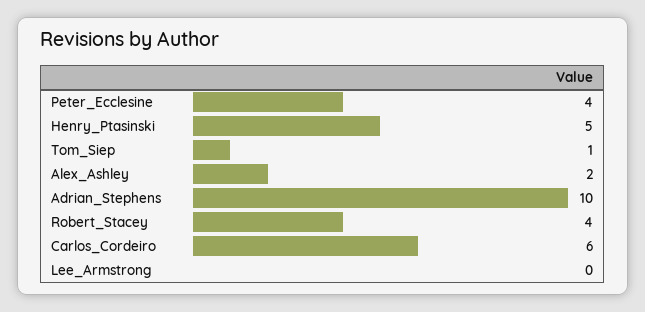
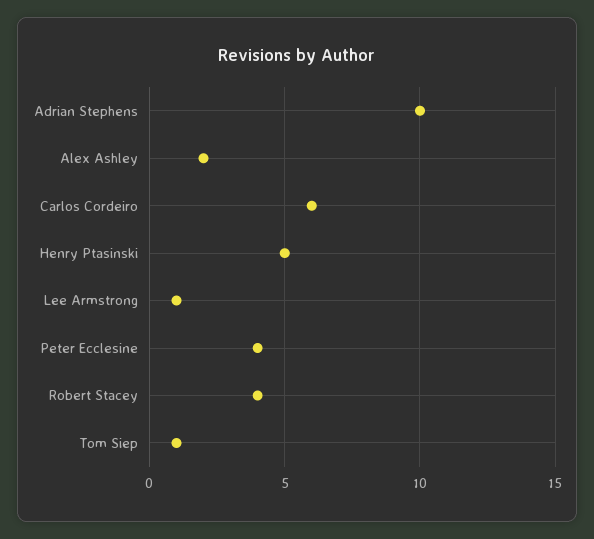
Lee_Armstrong: 0 -> 1

